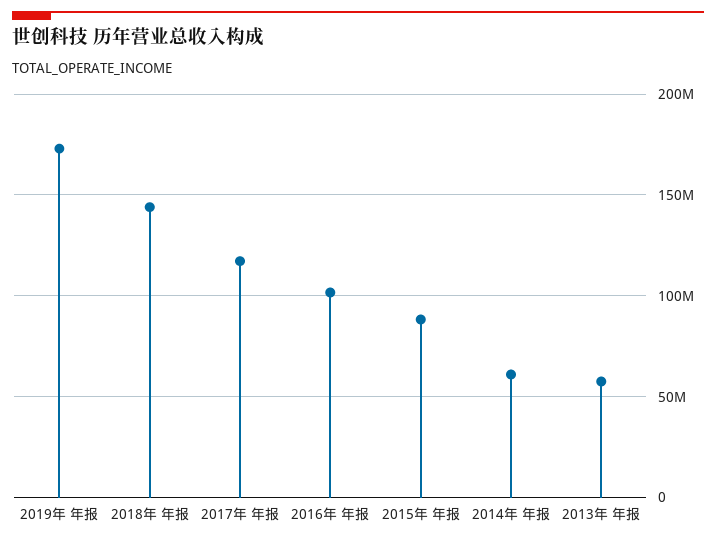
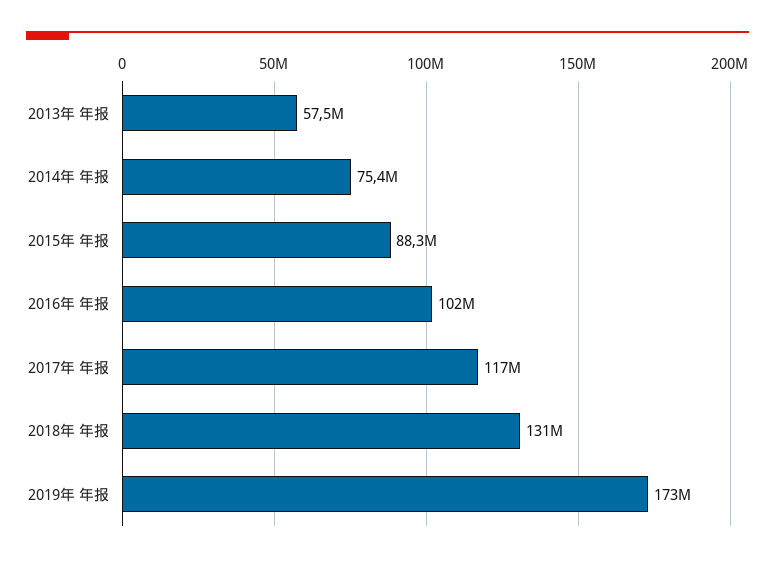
2018年 年报: 145000000 -> 131000000
2014年 年报: 60000000 -> 75400000

